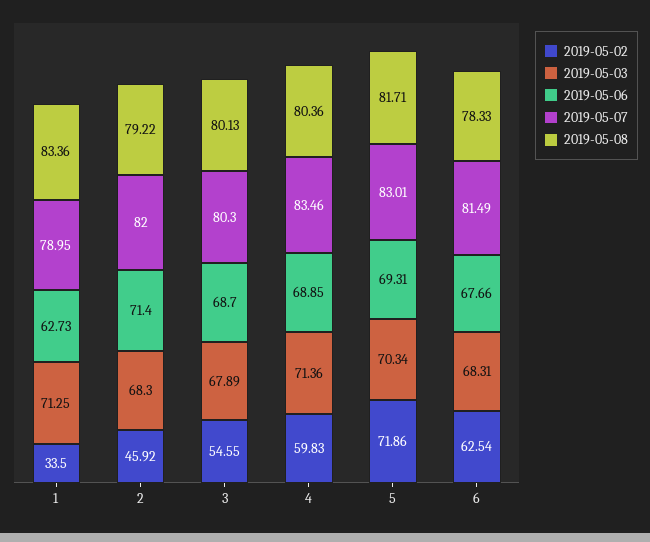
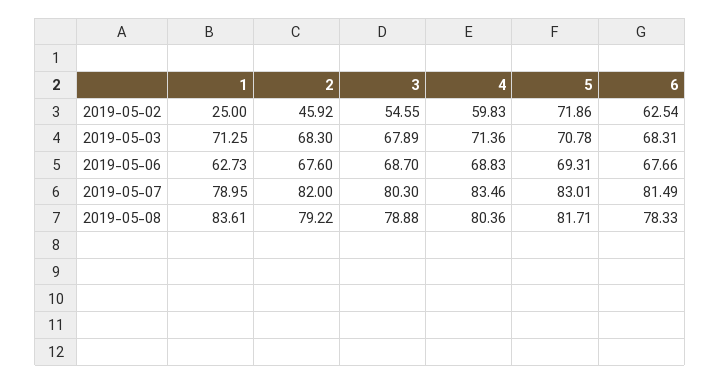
2019-05-02, 1: 33.5 -> 25
2019-05-08, 1: 83.36 -> 83.61
2019-05-06, 2: 71.4 -> 67.6
2019-05-08, 3: 80.13 -> 78.88
2019-05-06, 4: 68.85 -> 68.83
2019-05-03, 5: 70.34 -> 70.78

